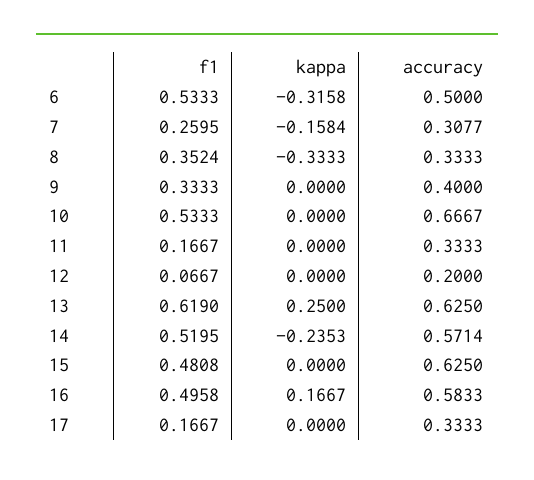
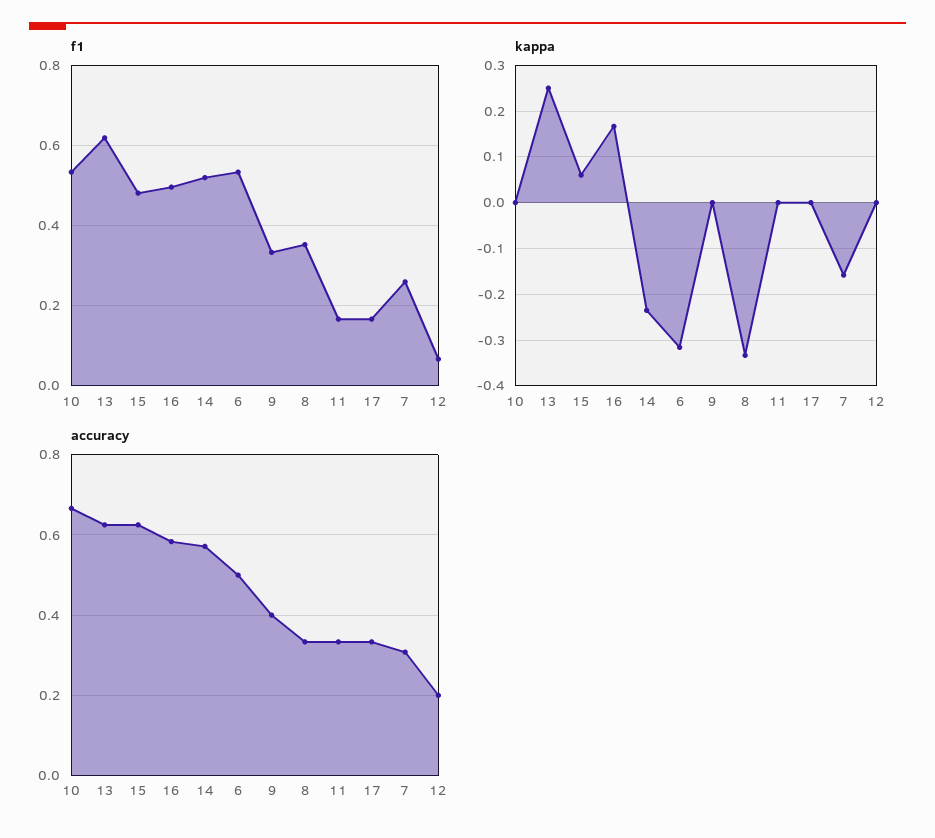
kappa, 15: 0 -> 0.06

